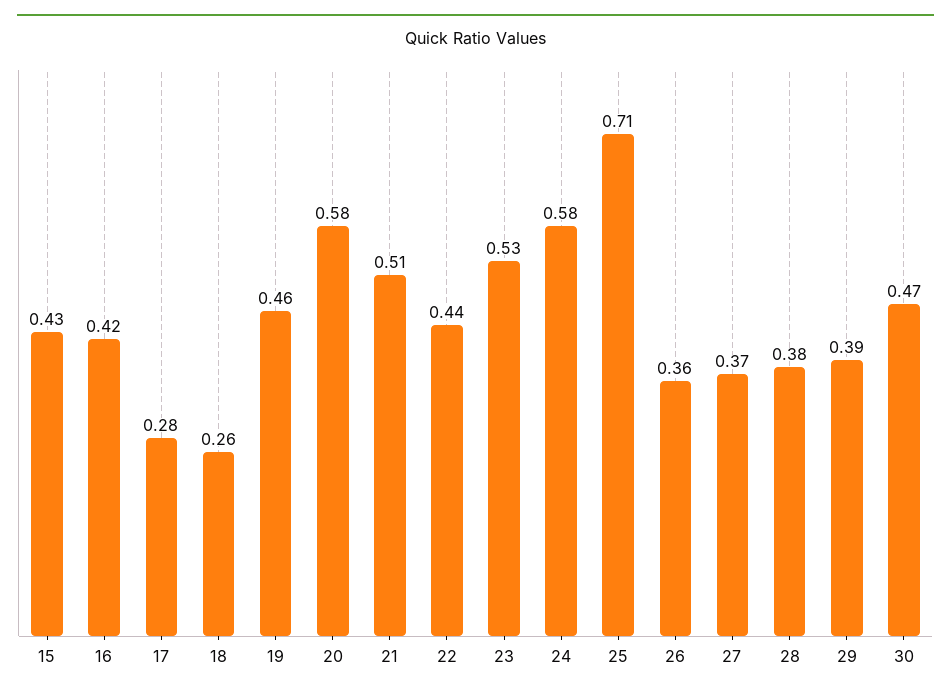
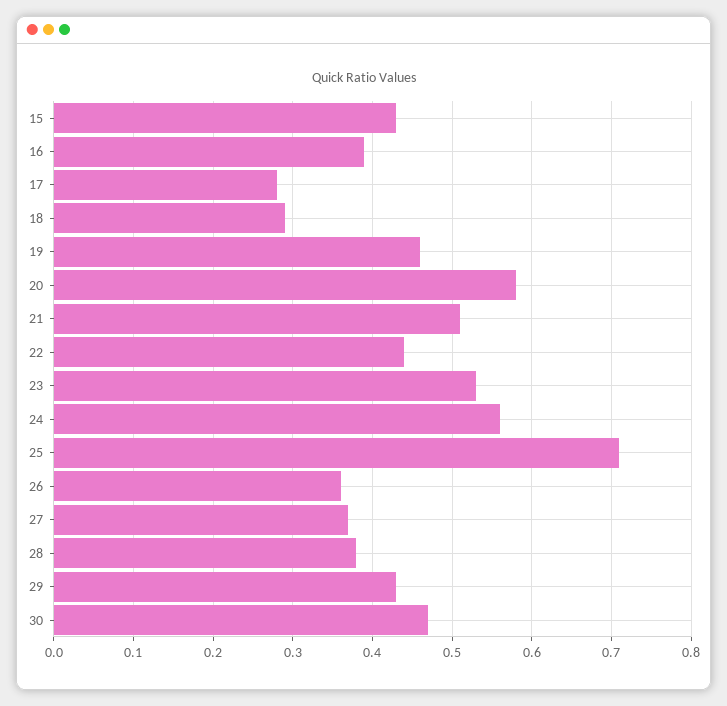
16: 0.42 -> 0.39
18: 0.26 -> 0.29
24: 0.58 -> 0.56
29: 0.39 -> 0.43

